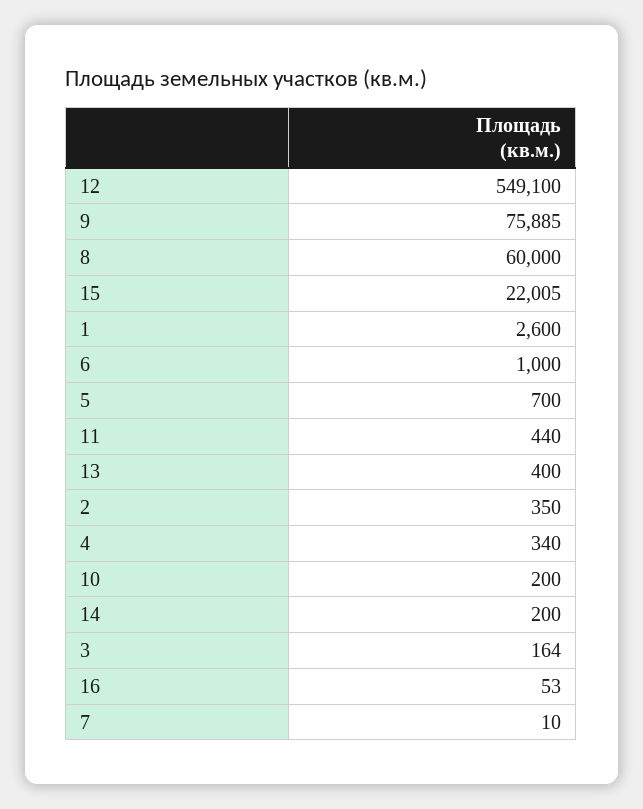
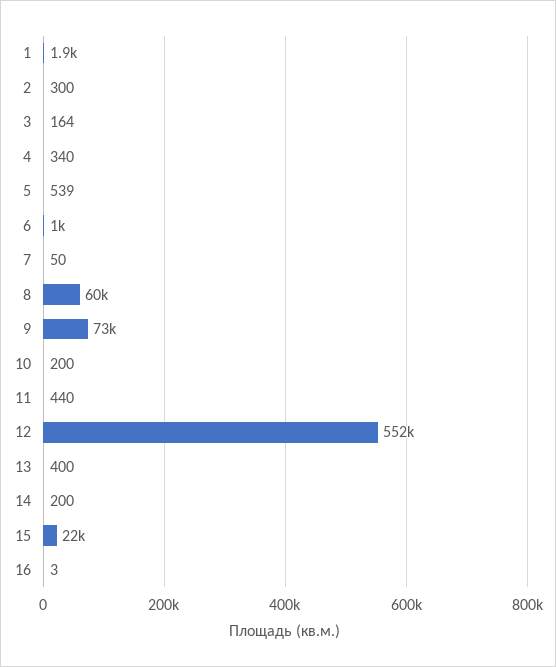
12: 549100 -> 552000
9: 75885 -> 73000
1: 2600 -> 1900
5: 700 -> 539
2: 350 -> 300
16: 53 -> 3
7: 10 -> 50

